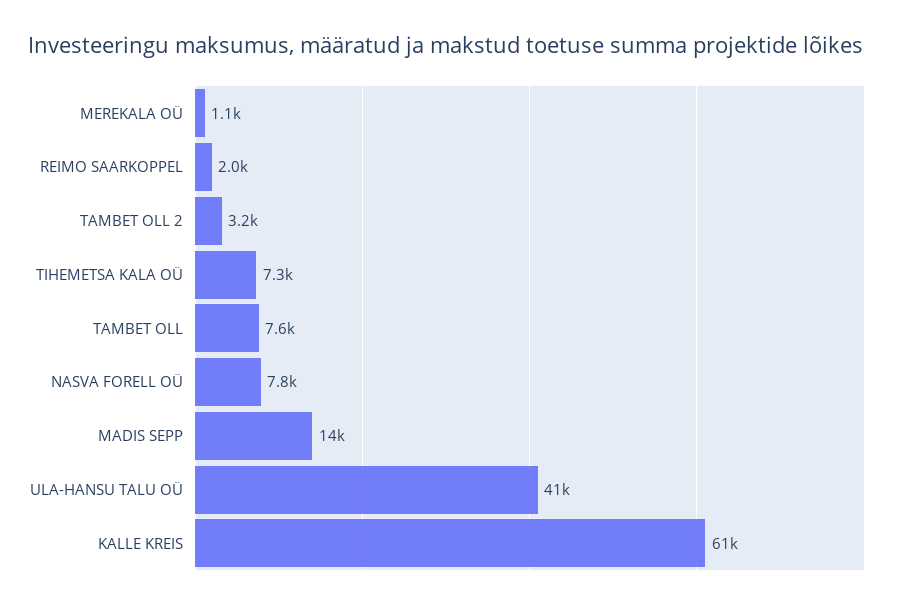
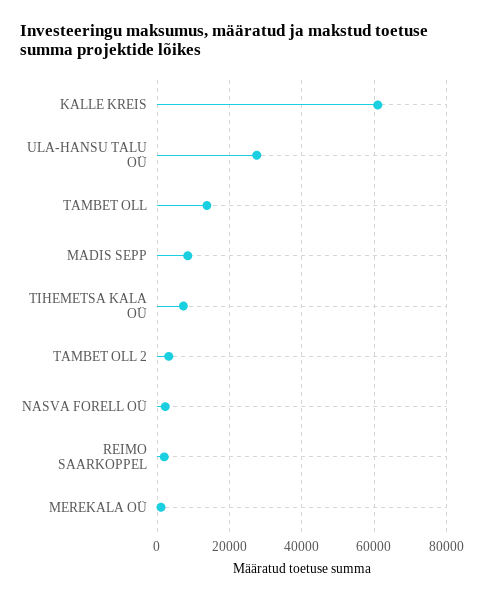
TAMBET OLL: 7600 -> 14000
NASVA FORELL OÜ: 7800 -> 2000
MADIS SEPP: 14000 -> 8000
ULA-HANSU TALU OÜ: 41000 -> 28000

